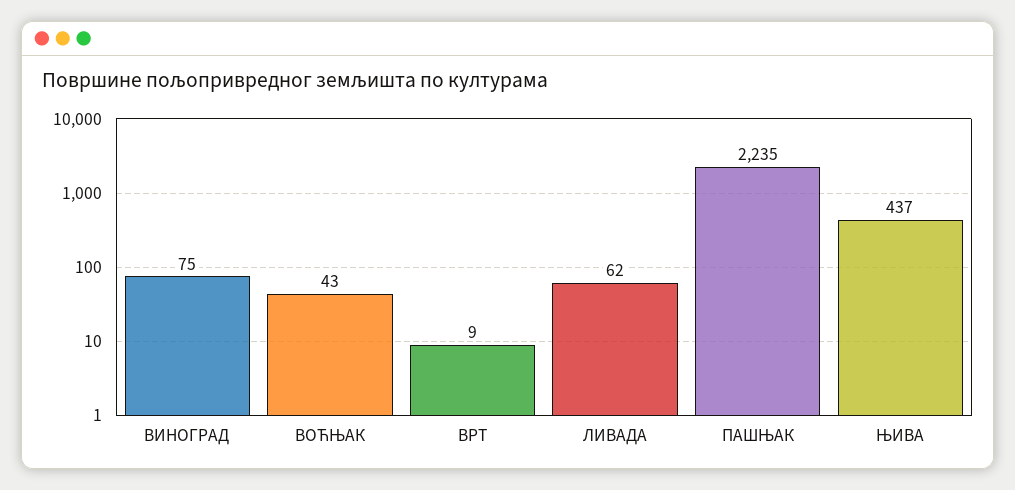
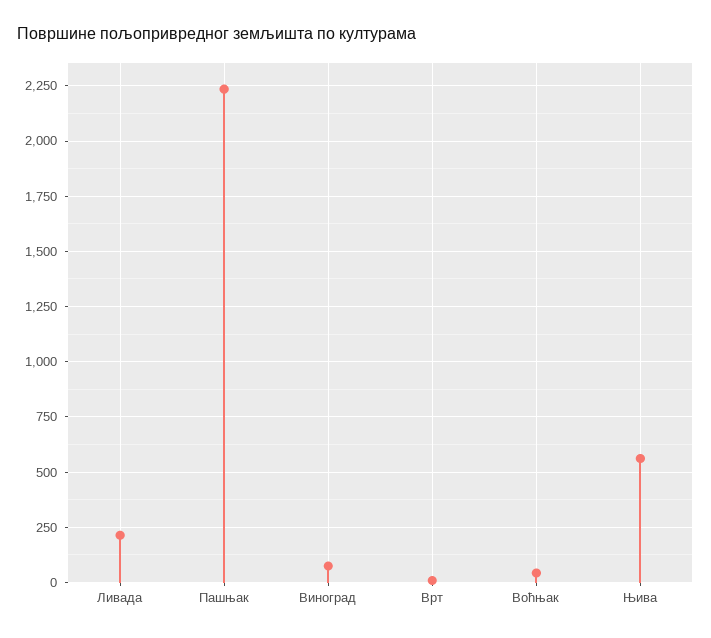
ЛИВАДА: 62 -> 200
ЊИВА: 437 -> 550

